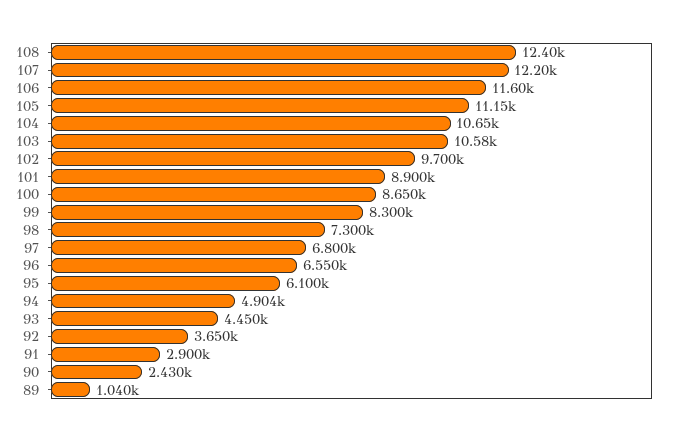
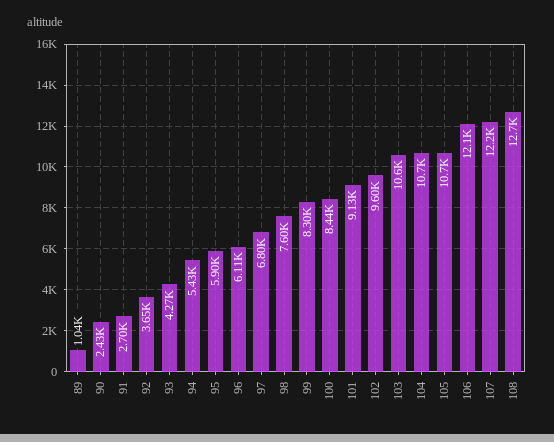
108: 12400 -> 12700
106: 11600 -> 12100
105: 11150 -> 10700
102: 9700 -> 9600
101: 8900 -> 9130
100: 8650 -> 8440
98: 7300 -> 7600
96: 6550 -> 6110
95: 6100 -> 5900
94: 4904 -> 5430
93: 4450 -> 4270
91: 2900 -> 2700

